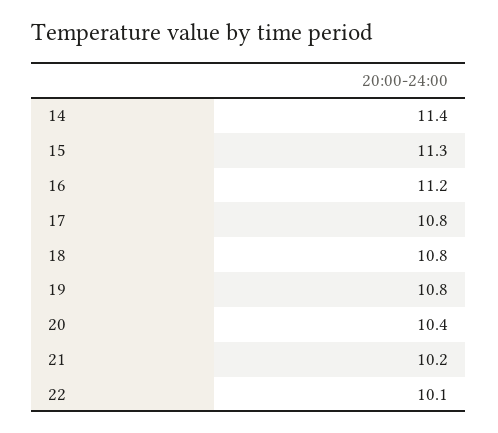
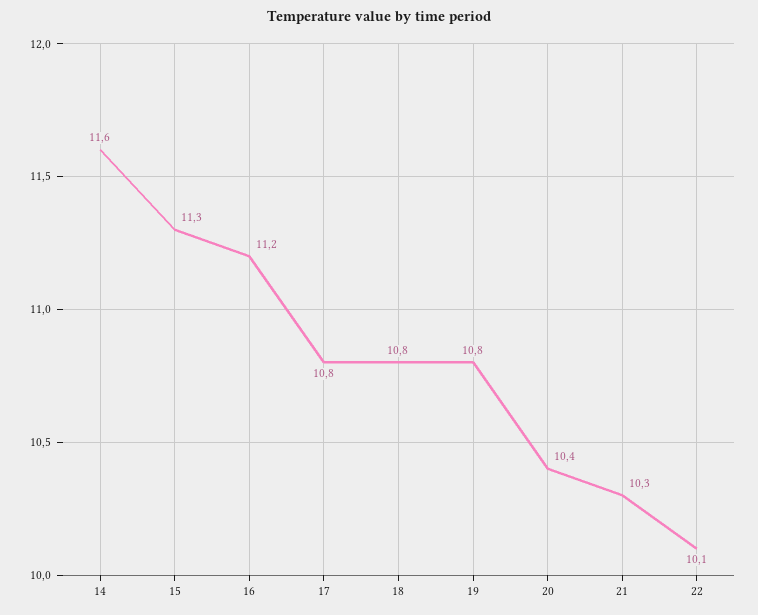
14: 11.4 -> 11.6
21: 10.2 -> 10.3

